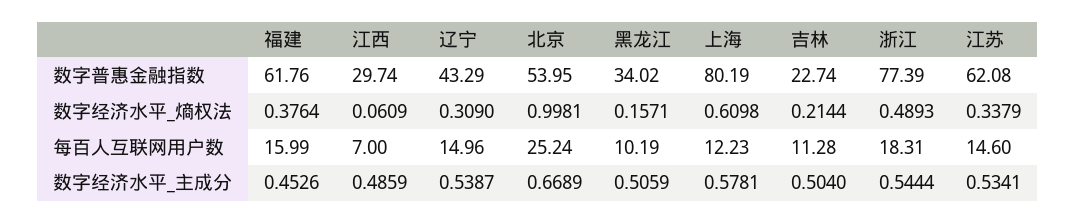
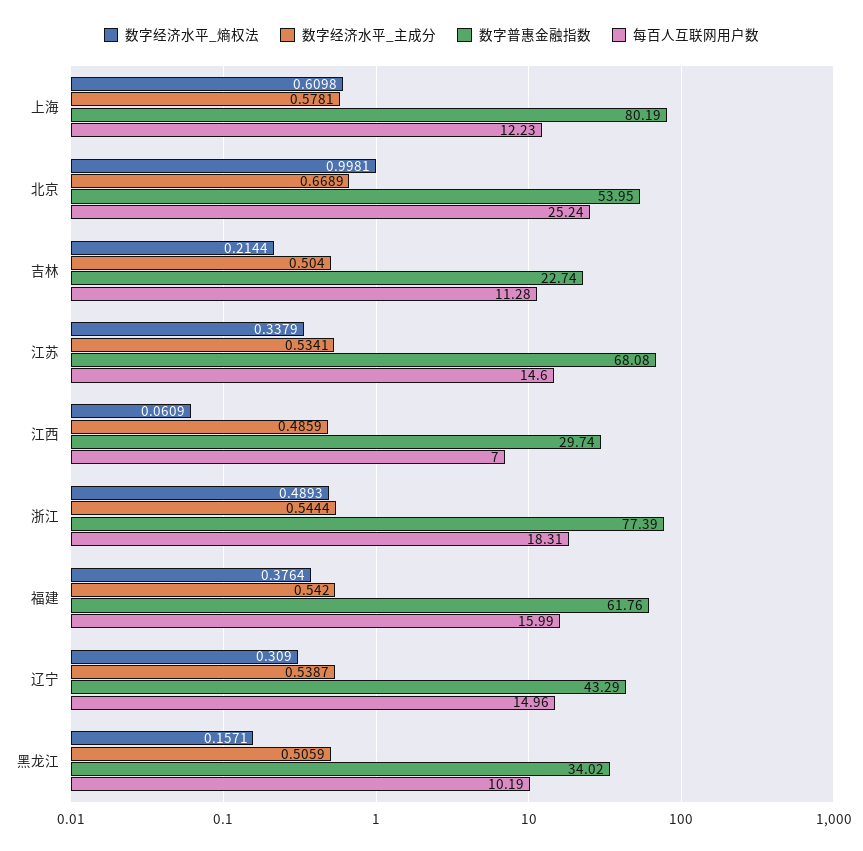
数字普惠金融指数, 江苏: 62.08 -> 68.08
数字经济水平_主成分, 福建: 0.4526 -> 0.542

